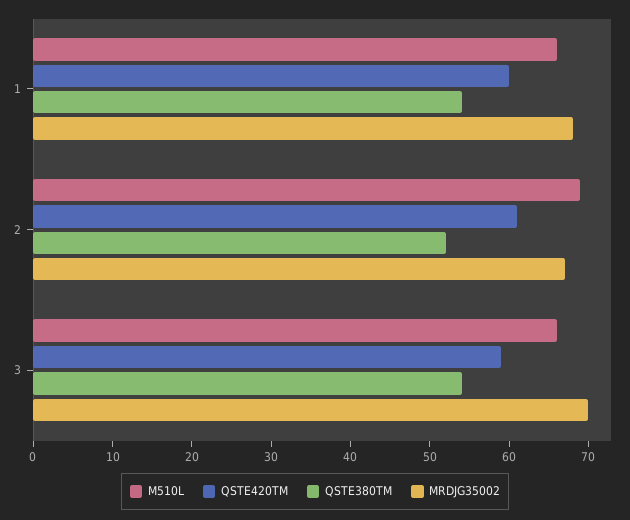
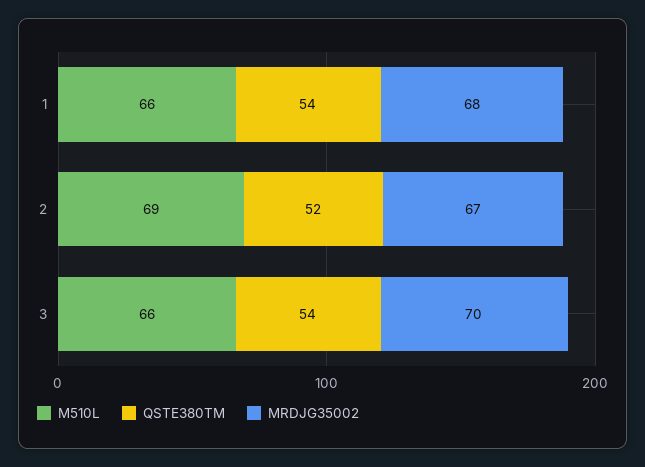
QSTE420TM, 1: 60 -> none
QSTE420TM, 2: 60 -> none
QSTE420TM, 3: 60 -> none

